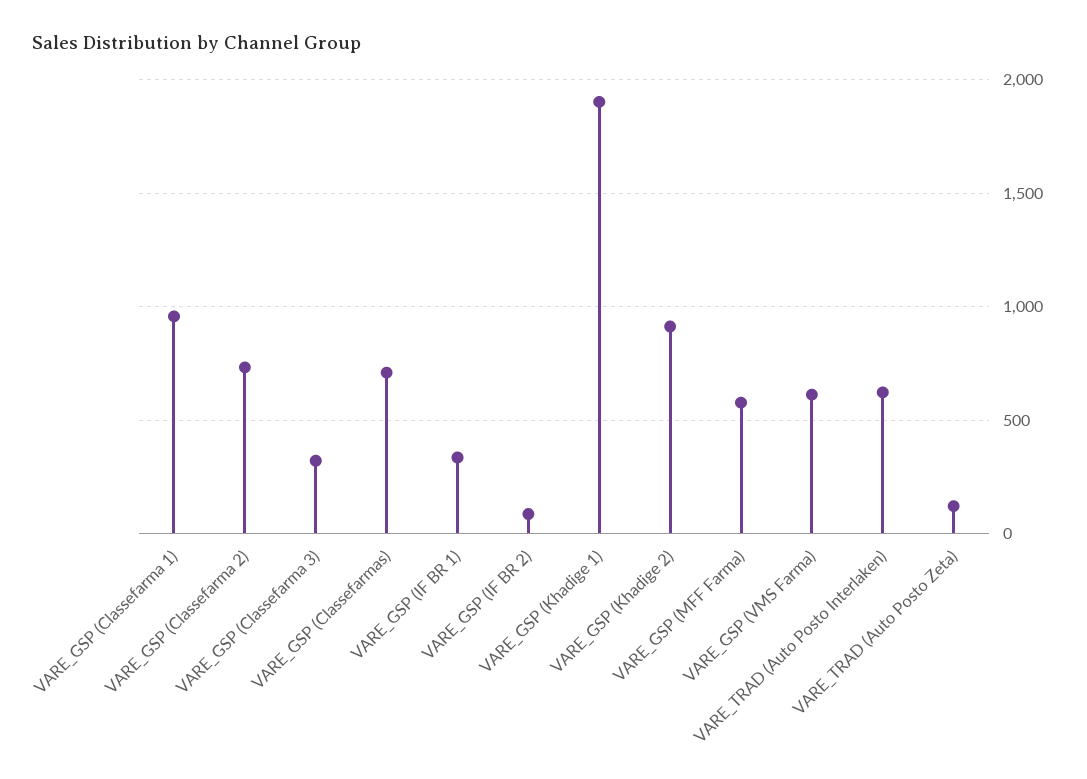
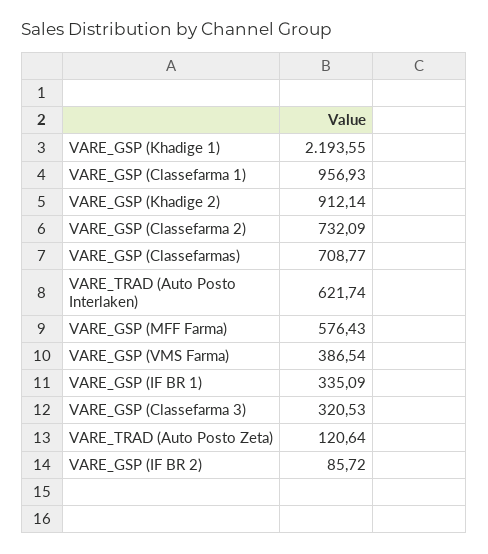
VARE_GSP (Khadige 1): 1900 -> 2193.55
VARE_GSP (VMS Farma): 600 -> 386.54

